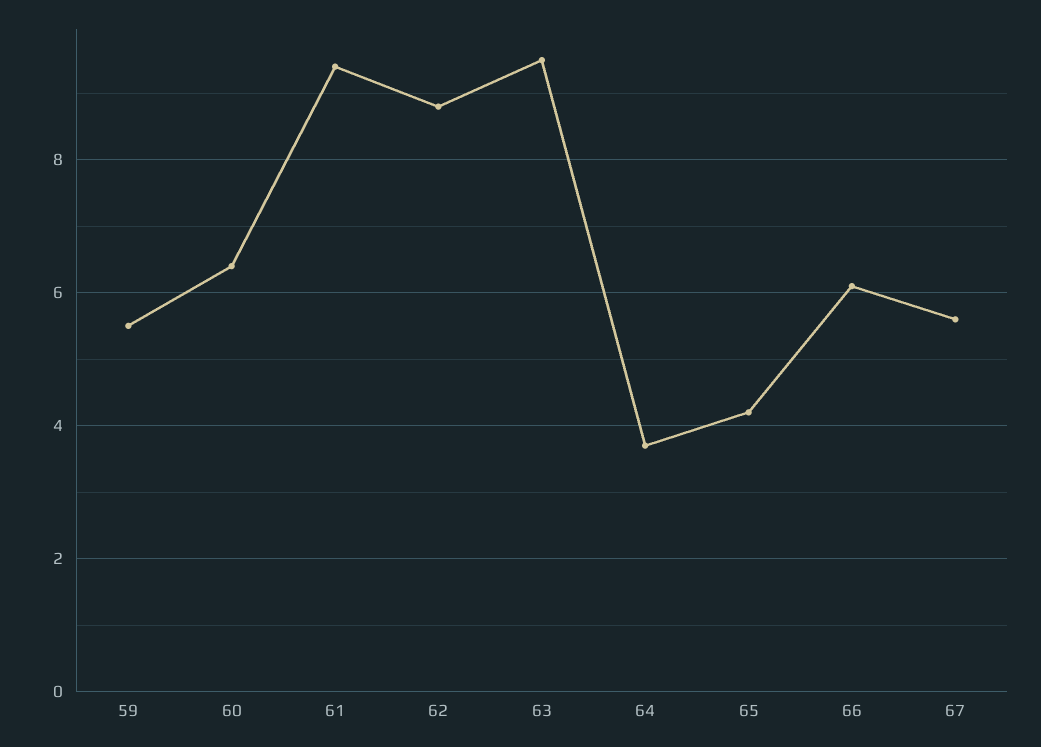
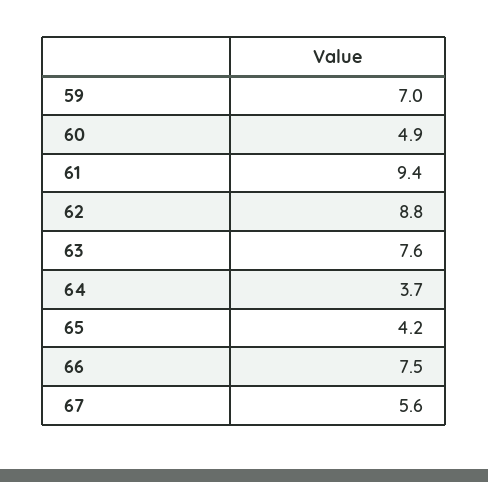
59: 5.5 -> 7
60: 6.5 -> 4.9
63: 9.5 -> 7.6
66: 6 -> 7.5

